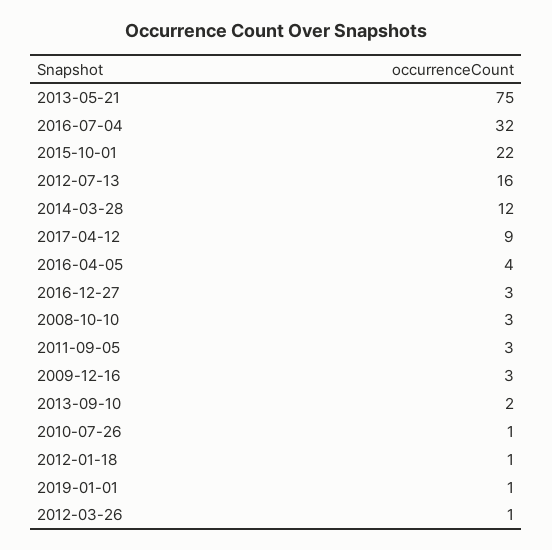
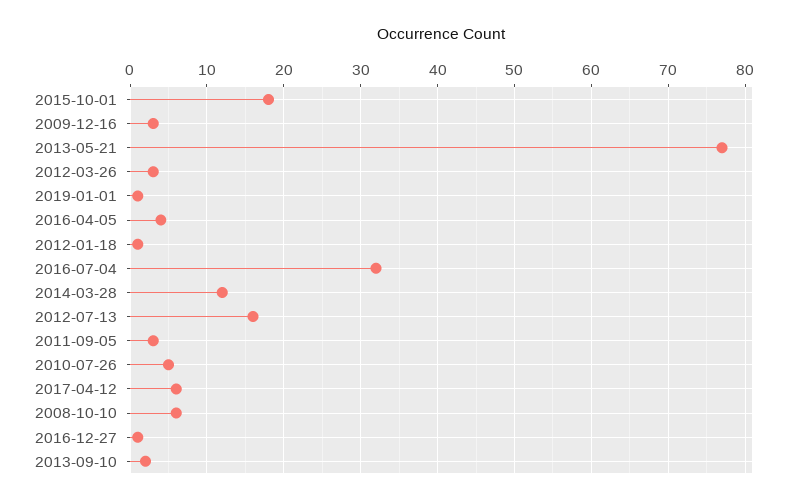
2013-05-21: 75 -> 77
2015-10-01: 22 -> 18
2017-04-12: 9 -> 6
2016-12-27: 3 -> 1
2008-10-10: 3 -> 6
2010-07-26: 1 -> 5
2012-03-26: 1 -> 3

